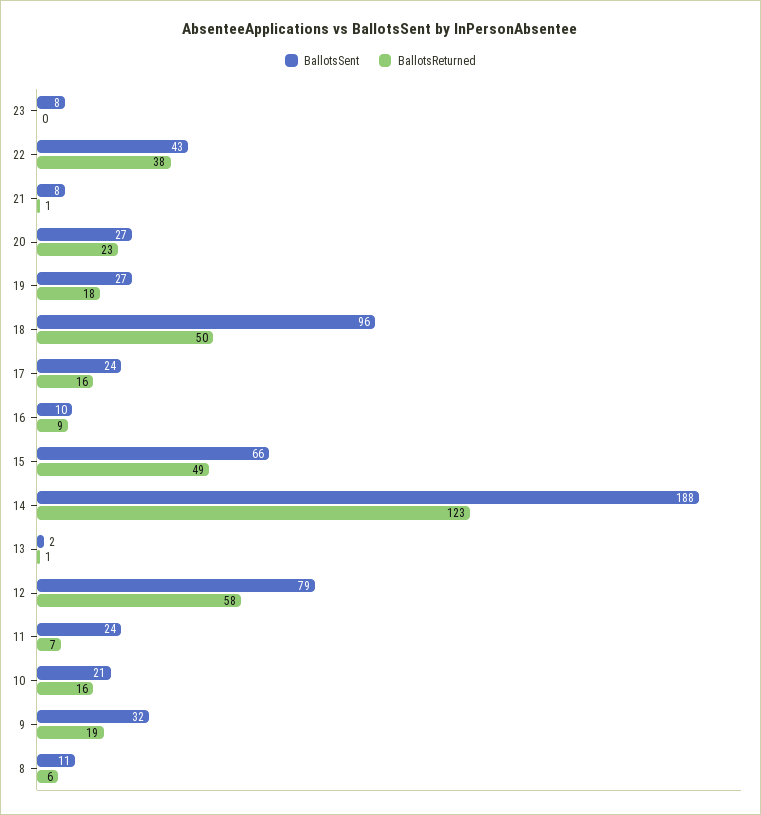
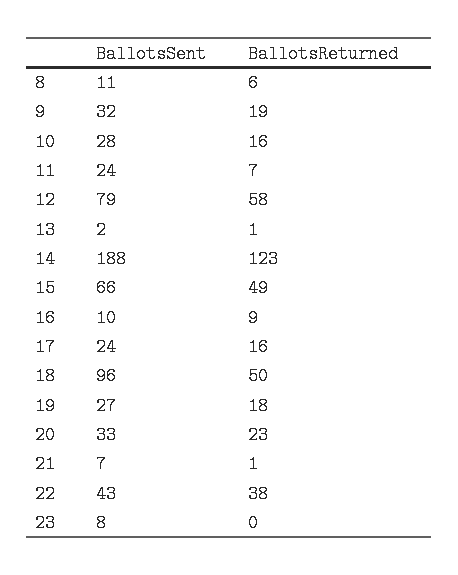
BallotsSent, 21: 8 -> 7
BallotsSent, 20: 27 -> 33
BallotsSent, 10: 21 -> 28

